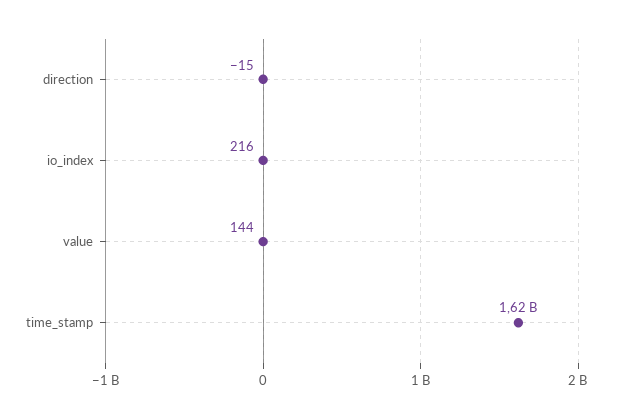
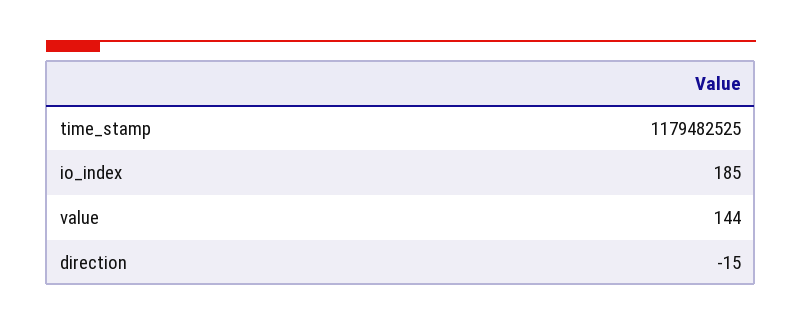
io_index: 216 -> 185
time_stamp: 1620000000 -> 1179482525

